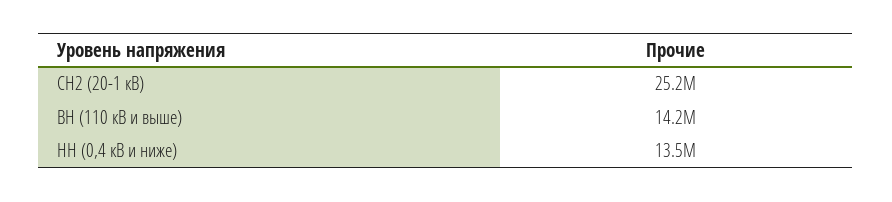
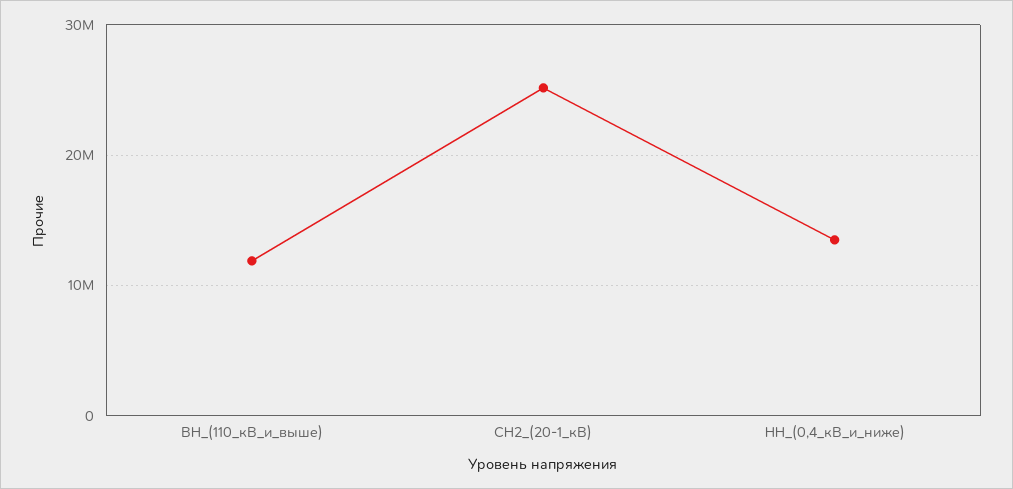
ВН (110 кВ и выше): 14200000 -> 12000000

